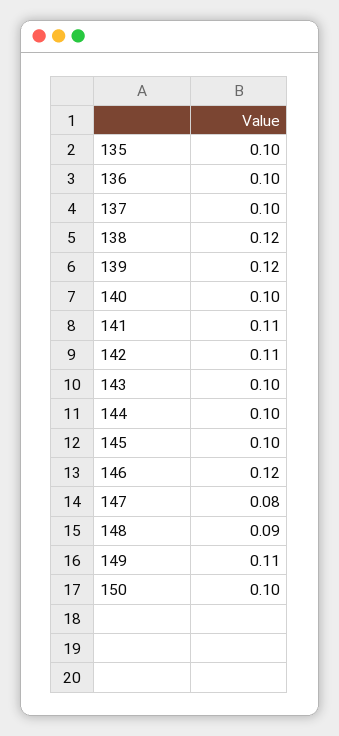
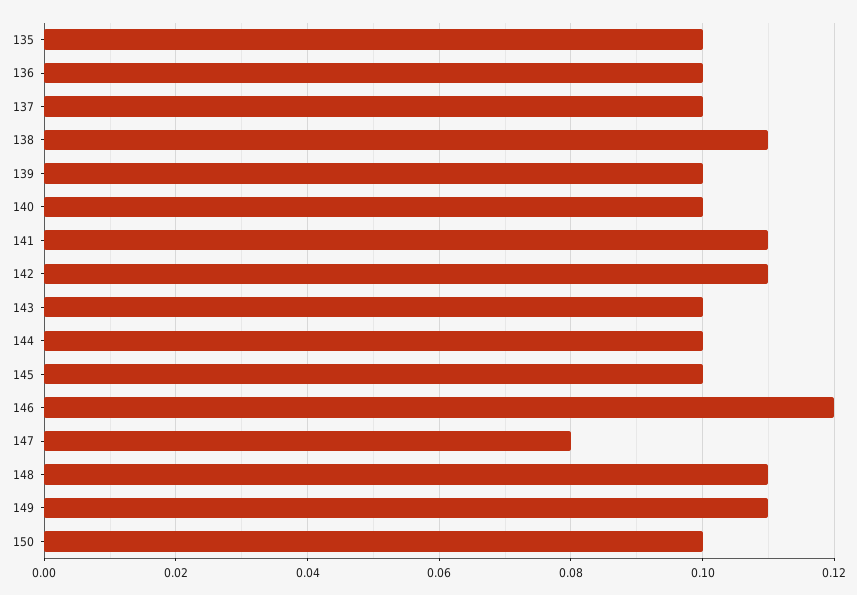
138: 0.12 -> 0.11
139: 0.12 -> 0.1
148: 0.09 -> 0.11

